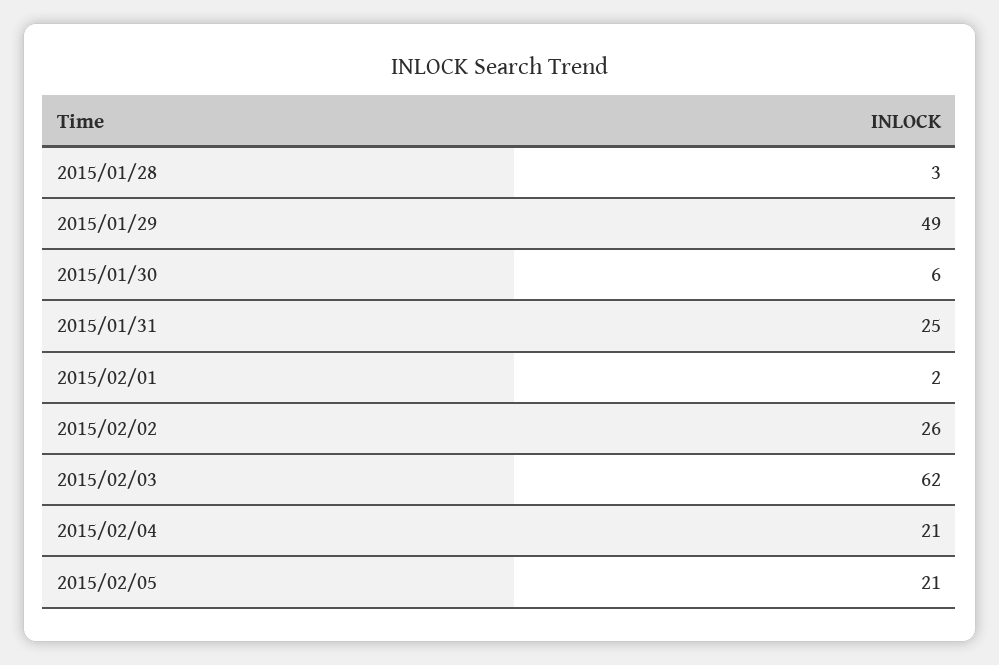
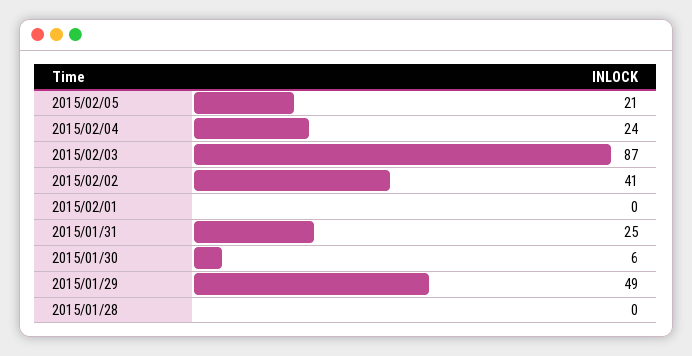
2015/01/28: 3 -> 0
2015/02/01: 2 -> 0
2015/02/02: 26 -> 41
2015/02/03: 62 -> 87
2015/02/04: 21 -> 24

